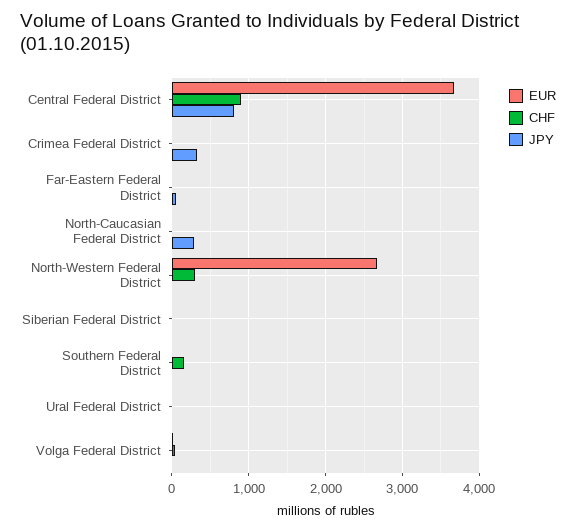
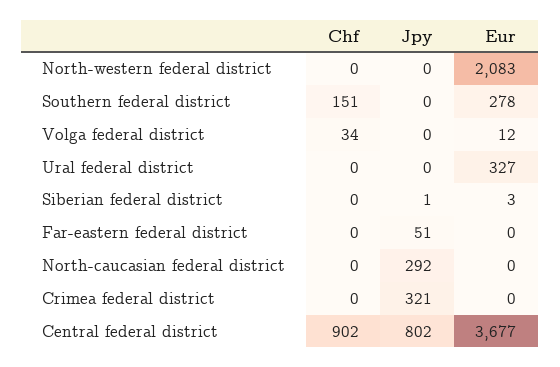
EUR, North-Western Federal District: 2700 -> 2083
CHF, North-Western Federal District: 300 -> 0
EUR, Southern Federal District: 0 -> 278
EUR, Ural Federal District: 0 -> 327

